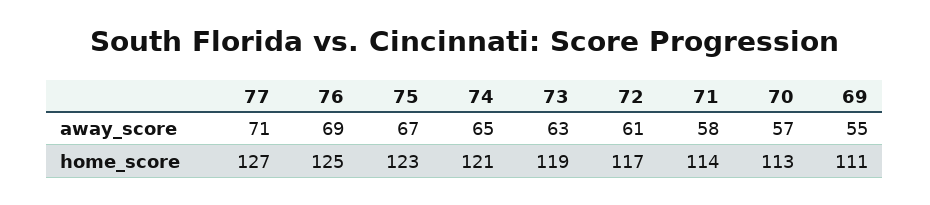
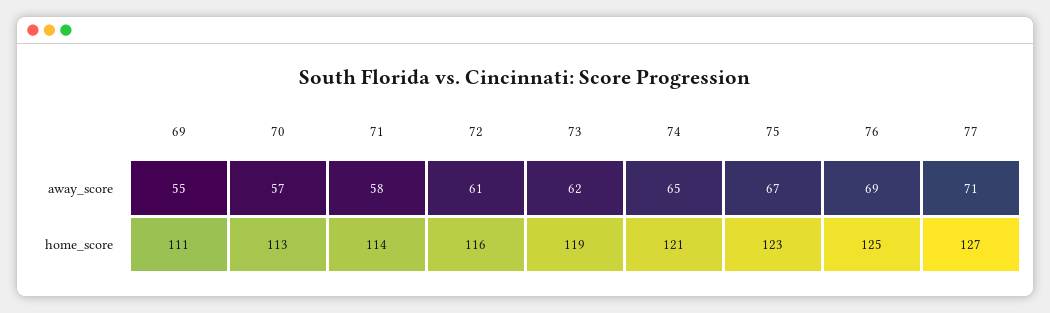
73, away_score: 63 -> 62
72, home_score: 117 -> 116

